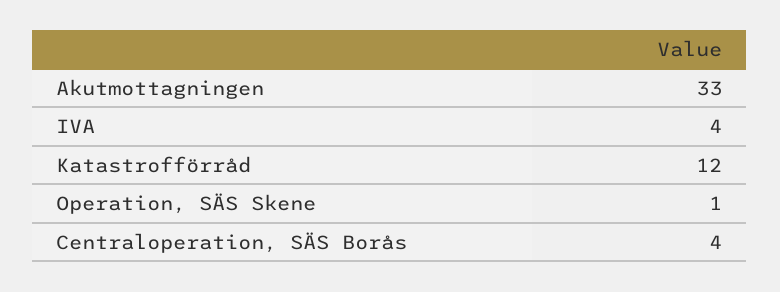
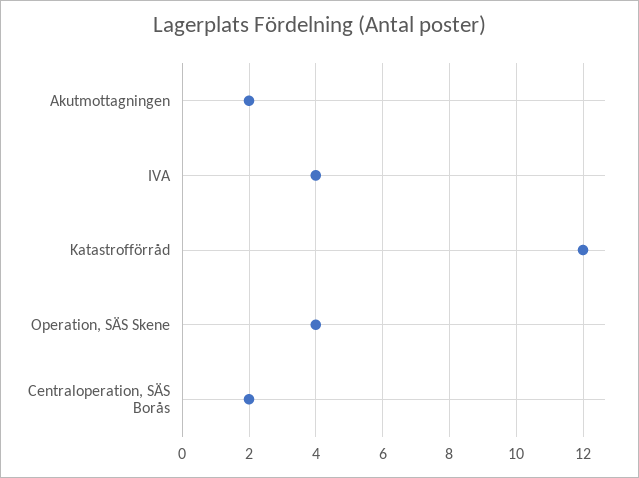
Akutmottagningen: 33 -> 2
Operation, SÄS Skene: 1 -> 4
Centraloperation, SÄS Borås: 4 -> 2

